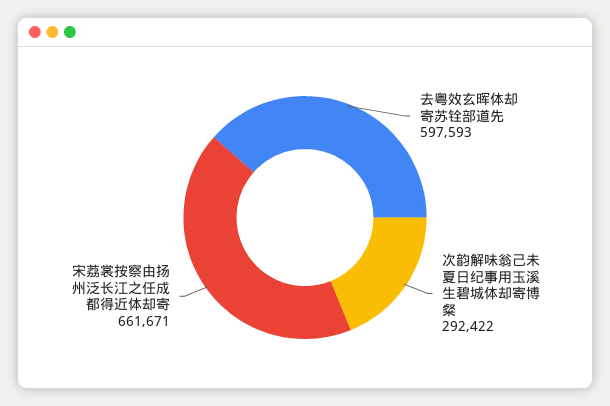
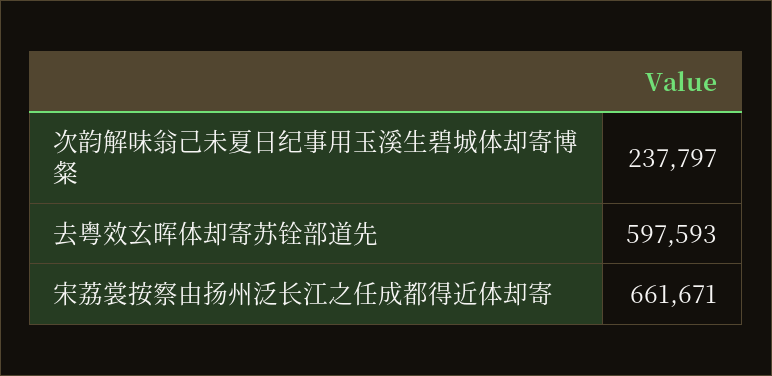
次韵解味翁己未夏日纪事用玉溪生碧城体却寄博粲: 292422 -> 237797

